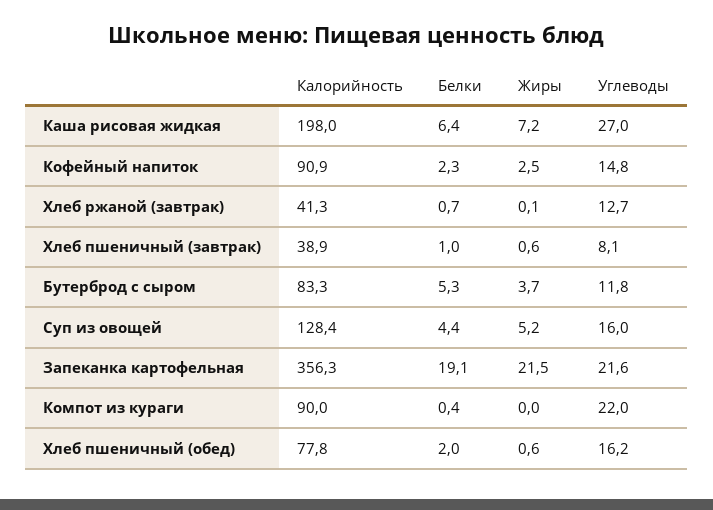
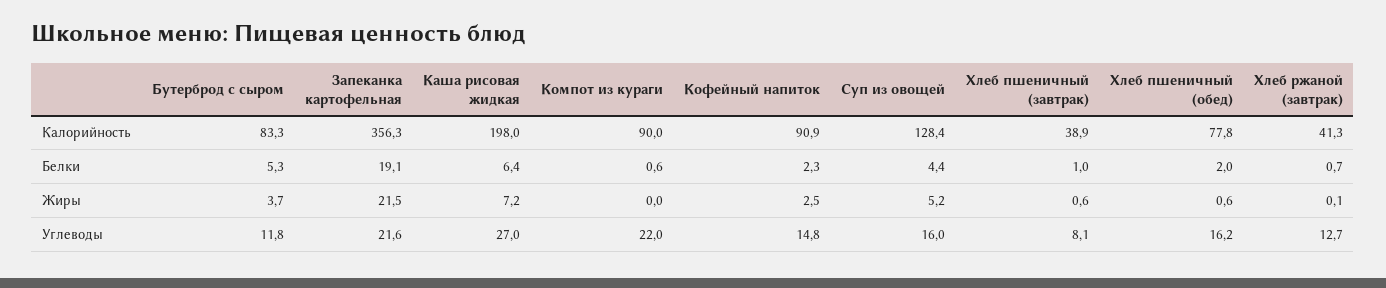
Белки, Компот из кураги: 0.4 -> 0.6

